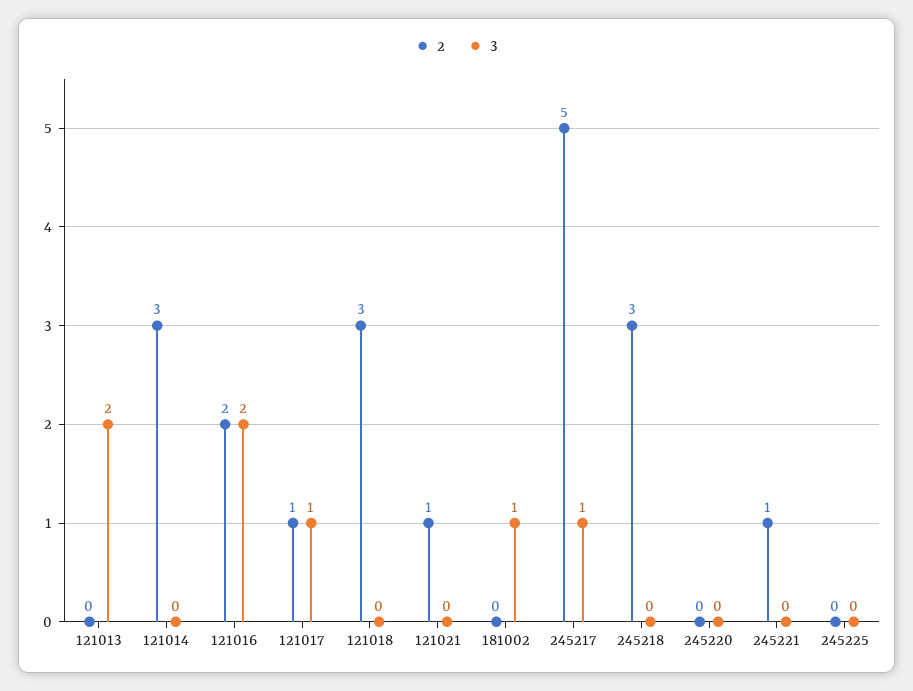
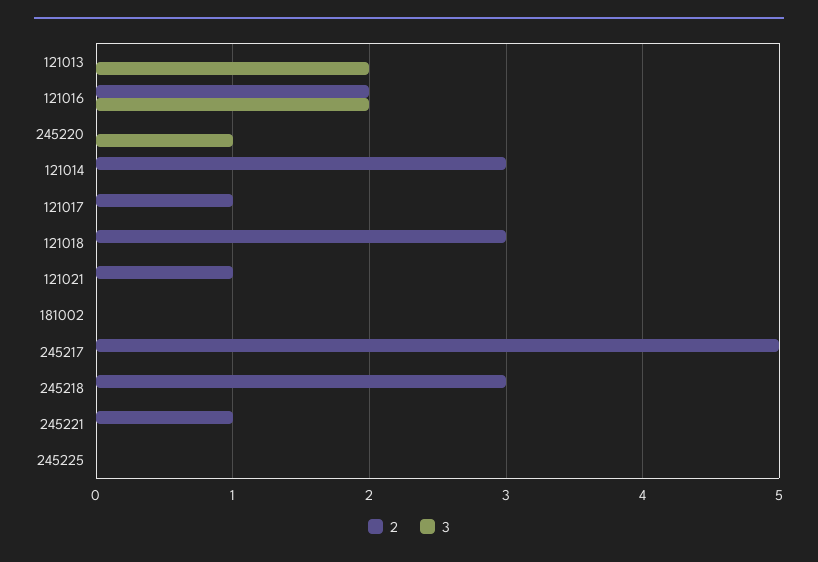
3, 121017: 1 -> 0
3, 181002: 1 -> 0
3, 245217: 1 -> 0
3, 245220: 0 -> 1

